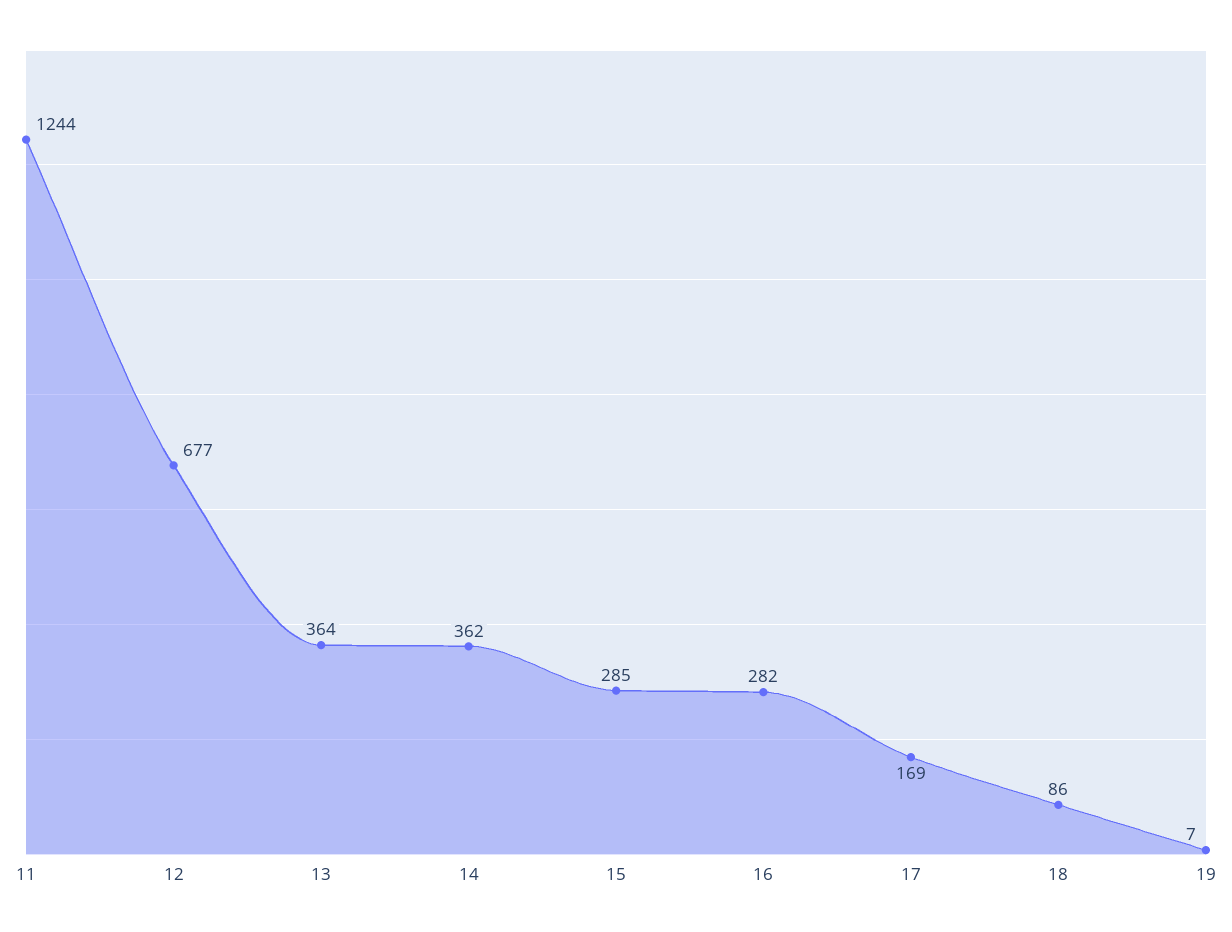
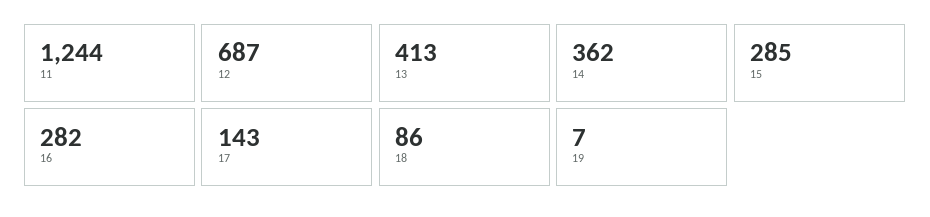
12: 677 -> 687
13: 364 -> 413
17: 169 -> 143

